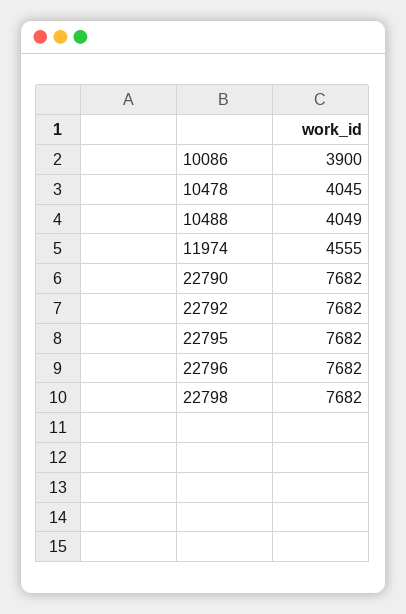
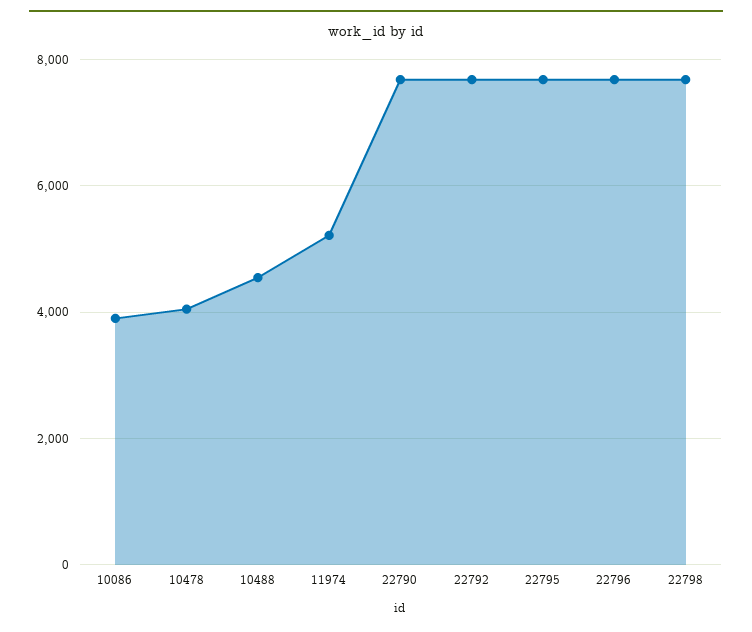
10488: 4049 -> 4600
11974: 4555 -> 5200

